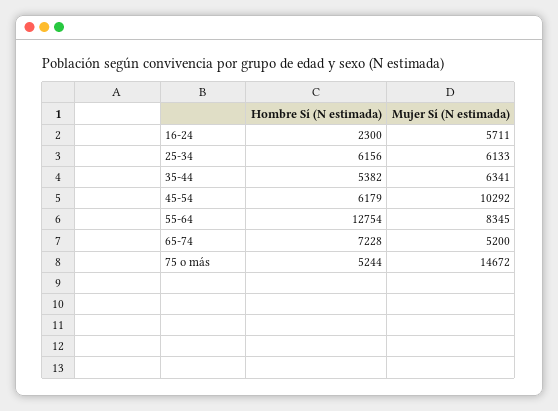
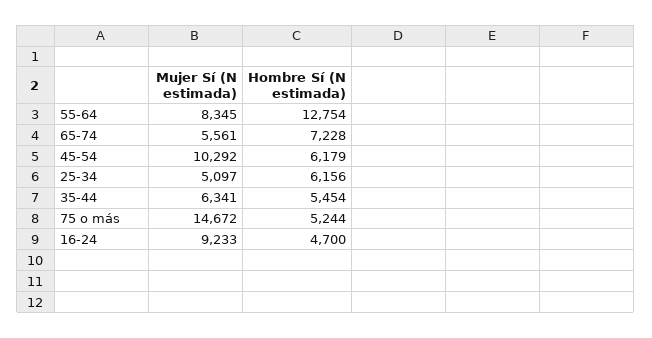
Hombre Sí (N estimada), 16-24: 2300 -> 4700
Mujer Sí (N estimada), 16-24: 5711 -> 9233
Mujer Sí (N estimada), 25-34: 6133 -> 5097
Hombre Sí (N estimada), 35-44: 5382 -> 5454
Mujer Sí (N estimada), 65-74: 5200 -> 5561

